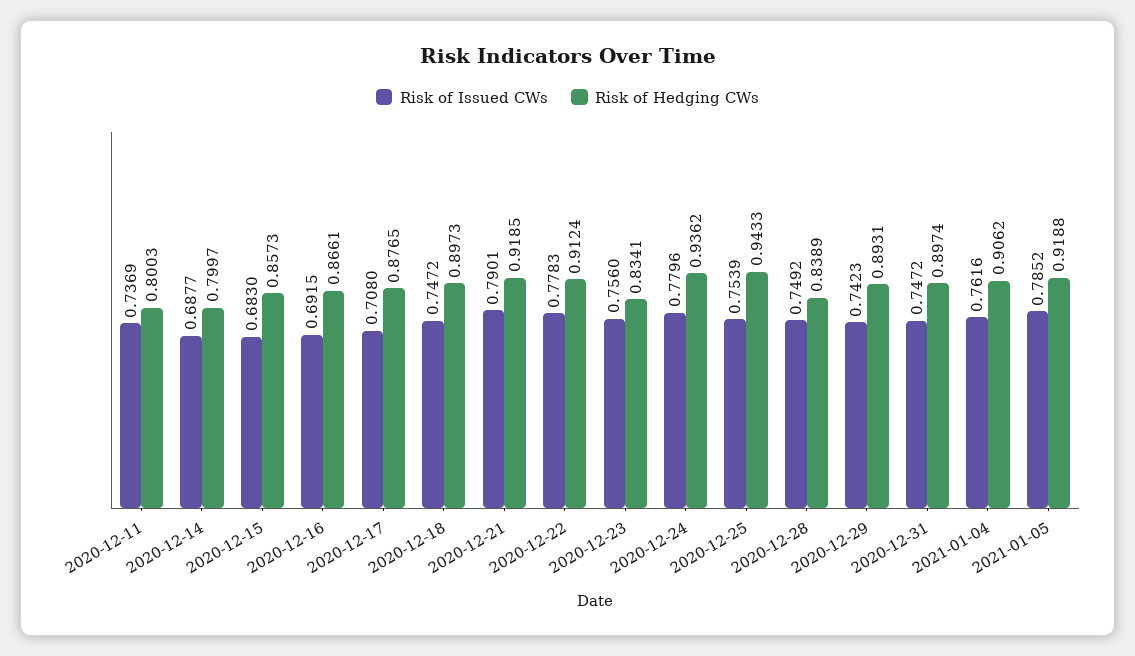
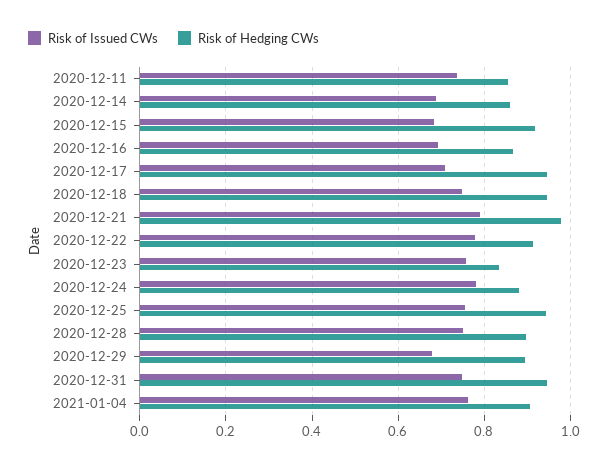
Risk of Hedging CWs, 2020-12-11: 0.8003 -> 0.86
Risk of Hedging CWs, 2020-12-14: 0.7997 -> 0.86
Risk of Hedging CWs, 2020-12-15: 0.8573 -> 0.92
Risk of Hedging CWs, 2020-12-17: 0.8765 -> 0.94
Risk of Hedging CWs, 2020-12-18: 0.8973 -> 0.94
Risk of Hedging CWs, 2020-12-21: 0.9185 -> 0.98
Risk of Hedging CWs, 2020-12-24: 0.9362 -> 0.88
Risk of Hedging CWs, 2020-12-28: 0.8389 -> 0.9
Risk of Issued CWs, 2020-12-29: 0.7423 -> 0.68
Risk of Hedging CWs, 2020-12-31: 0.8974 -> 0.94
Risk of Issued CWs, 2021-01-05: 0.7852 -> none
Risk of Hedging CWs, 2021-01-05: 0.9188 -> none

